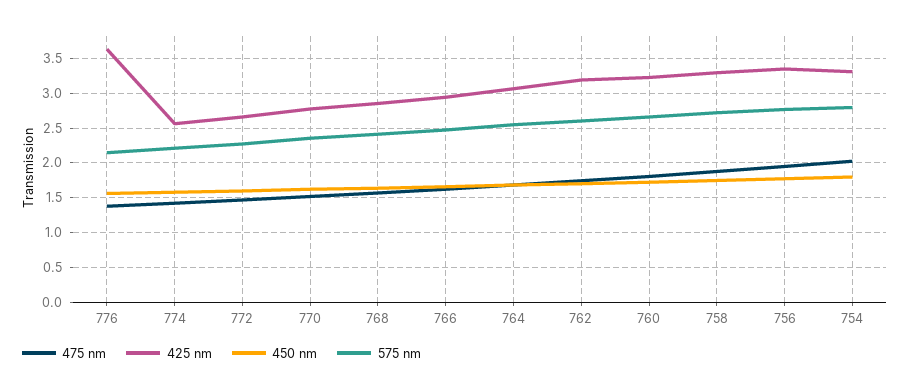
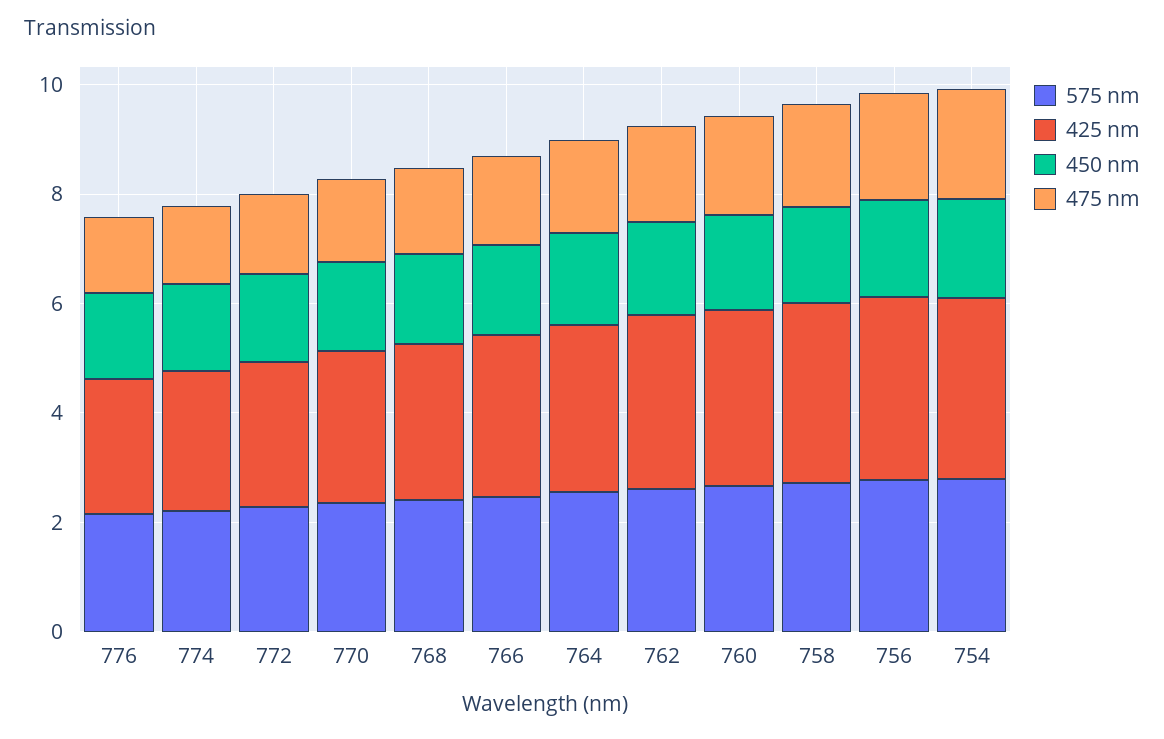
425 nm, 776: 3.6 -> 2.5

